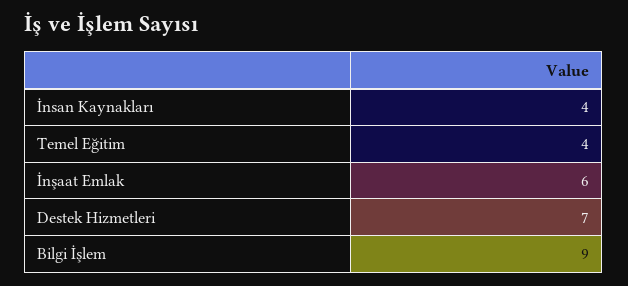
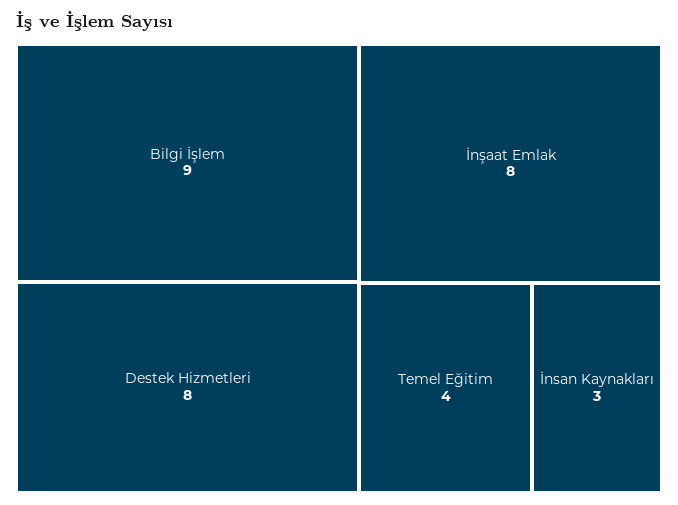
İnsan Kaynakları: 4 -> 3
İnşaat Emlak: 6 -> 8
Destek Hizmetleri: 7 -> 8

